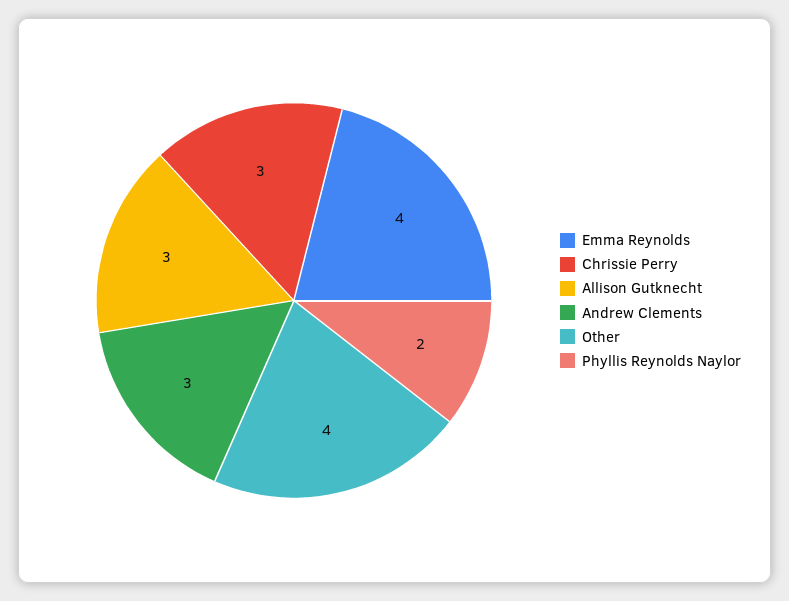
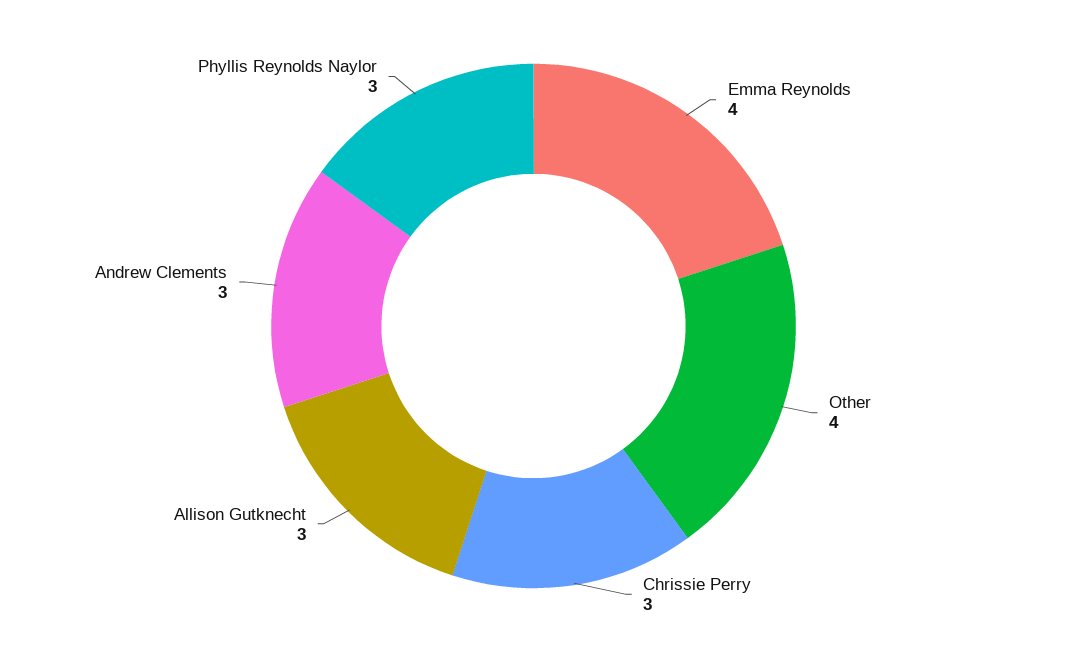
Phyllis Reynolds Naylor: 2 -> 3

